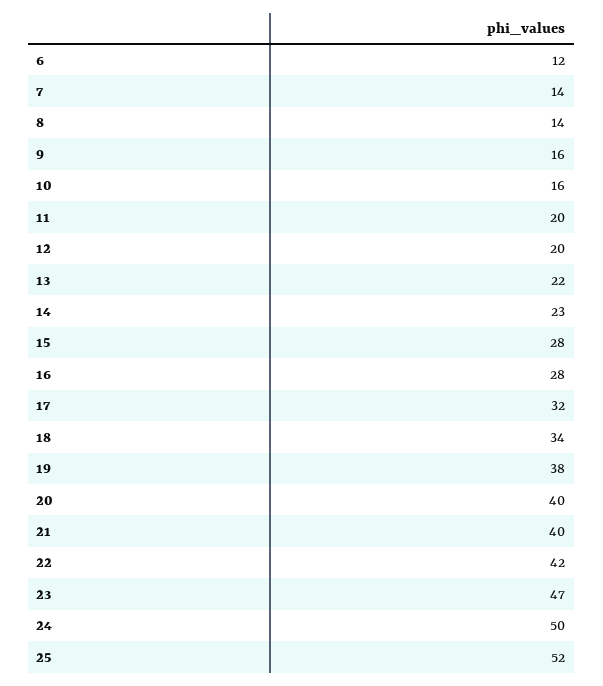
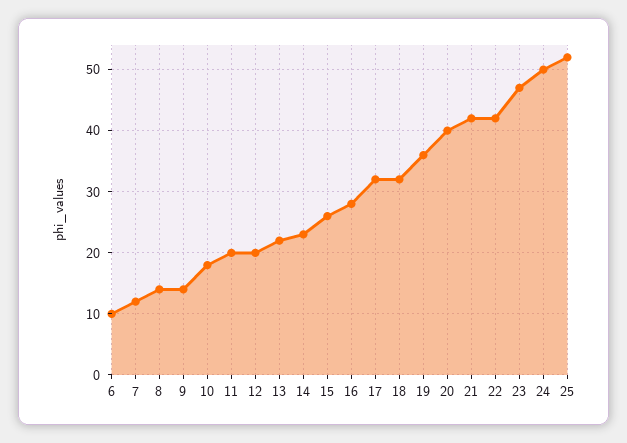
6: 12 -> 10
7: 14 -> 12
9: 16 -> 14
10: 16 -> 18
15: 28 -> 26
18: 34 -> 32
19: 38 -> 36
21: 40 -> 42

